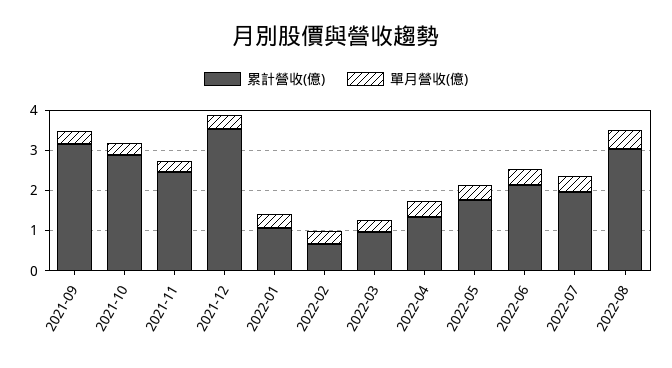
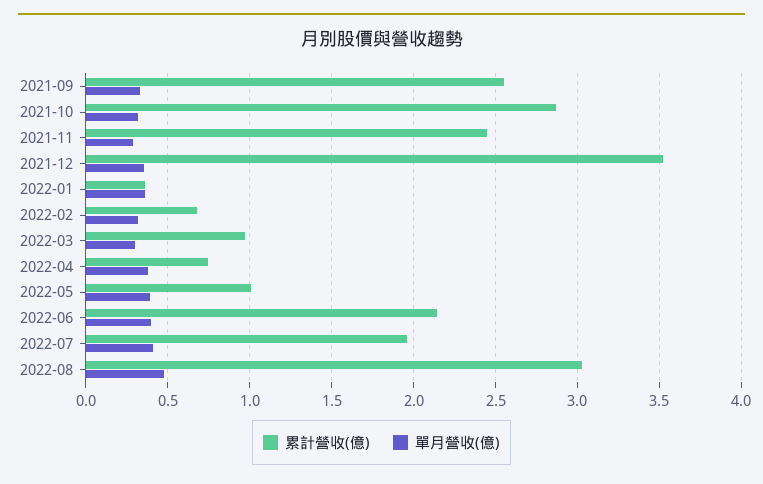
累計營收(億), 2021-09: 3.2 -> 2.55
累計營收(億), 2022-01: 1 -> 0.35
累計營收(億), 2022-04: 1.4 -> 0.75
累計營收(億), 2022-05: 1.8 -> 1

